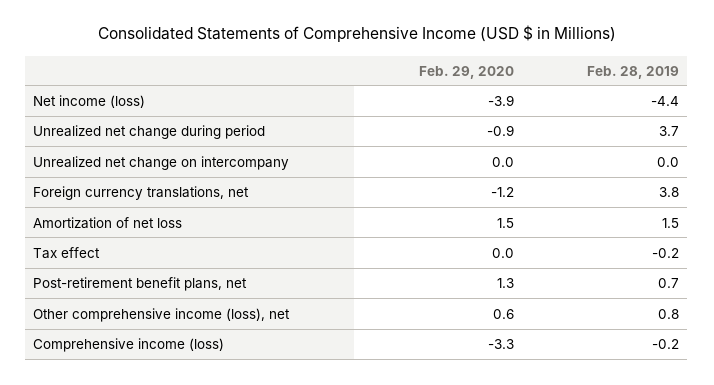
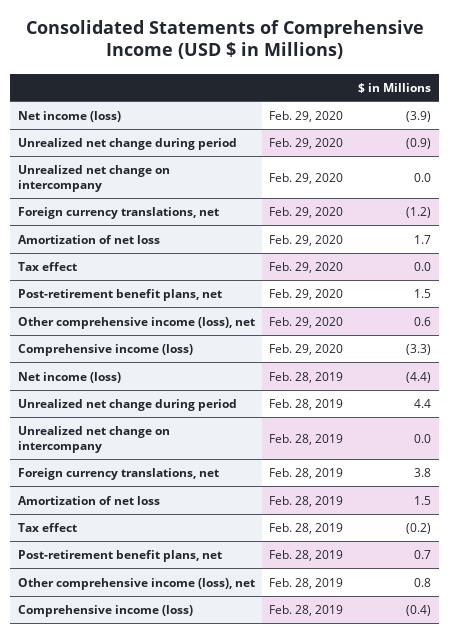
Feb. 28, 2019, Unrealized net change during period: 3.7 -> 4.4
Feb. 29, 2020, Amortization of net loss: 1.5 -> 1.7
Feb. 29, 2020, Post-retirement benefit plans, net: 1.3 -> 1.5
Feb. 28, 2019, Comprehensive income (loss): -0.2 -> -0.4

